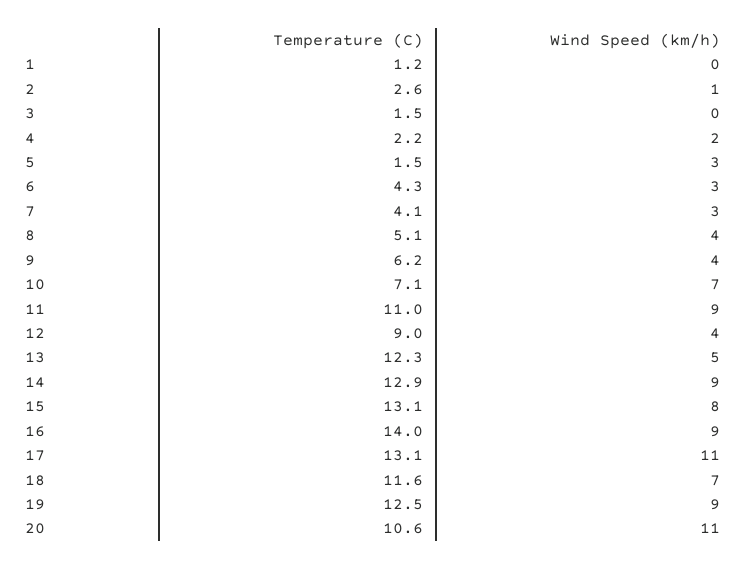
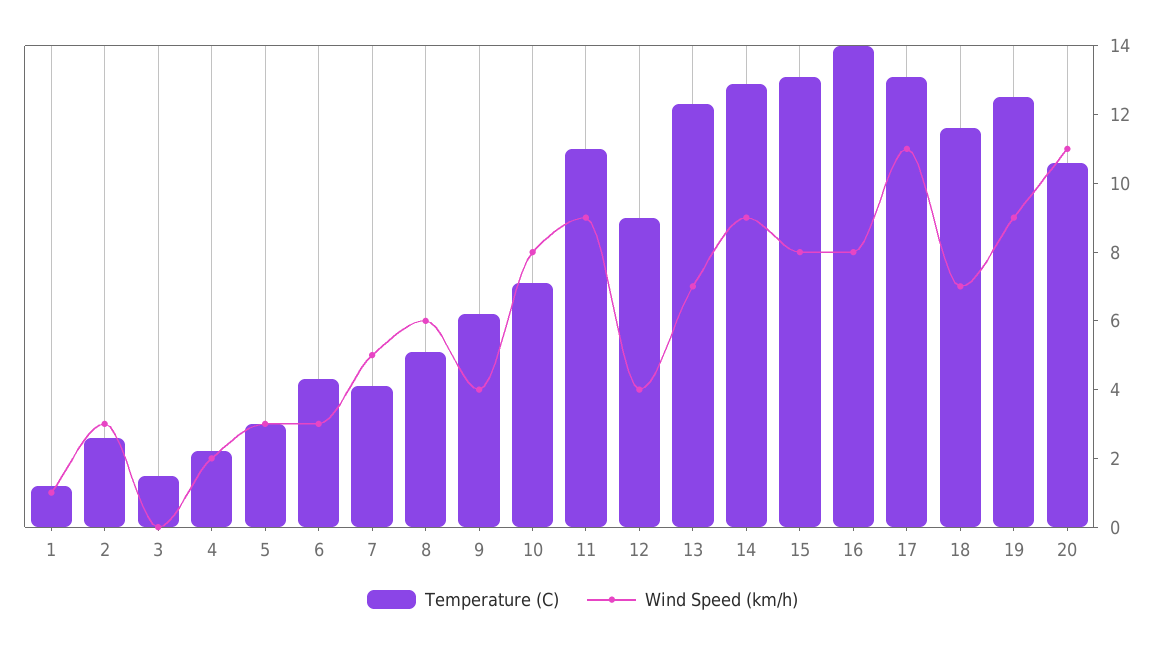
Wind Speed (km/h), 1: 0 -> 1
Wind Speed (km/h), 2: 1 -> 3
Temperature (C), 5: 1.5 -> 3
Wind Speed (km/h), 7: 3 -> 5
Wind Speed (km/h), 8: 4 -> 6
Wind Speed (km/h), 10: 7 -> 8
Wind Speed (km/h), 13: 5 -> 7
Wind Speed (km/h), 16: 9 -> 8

